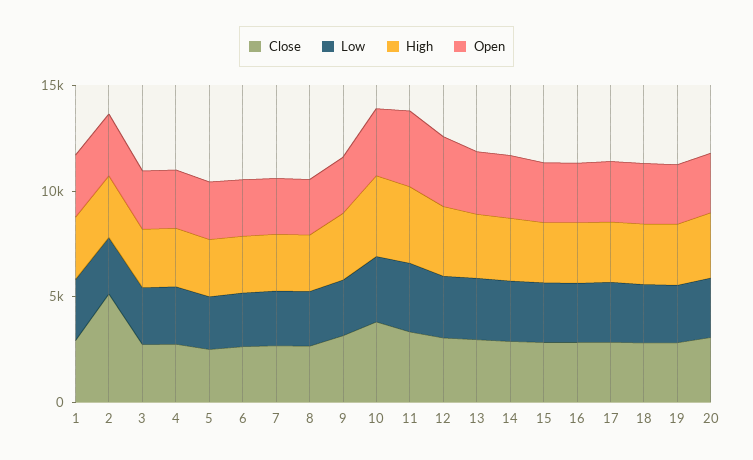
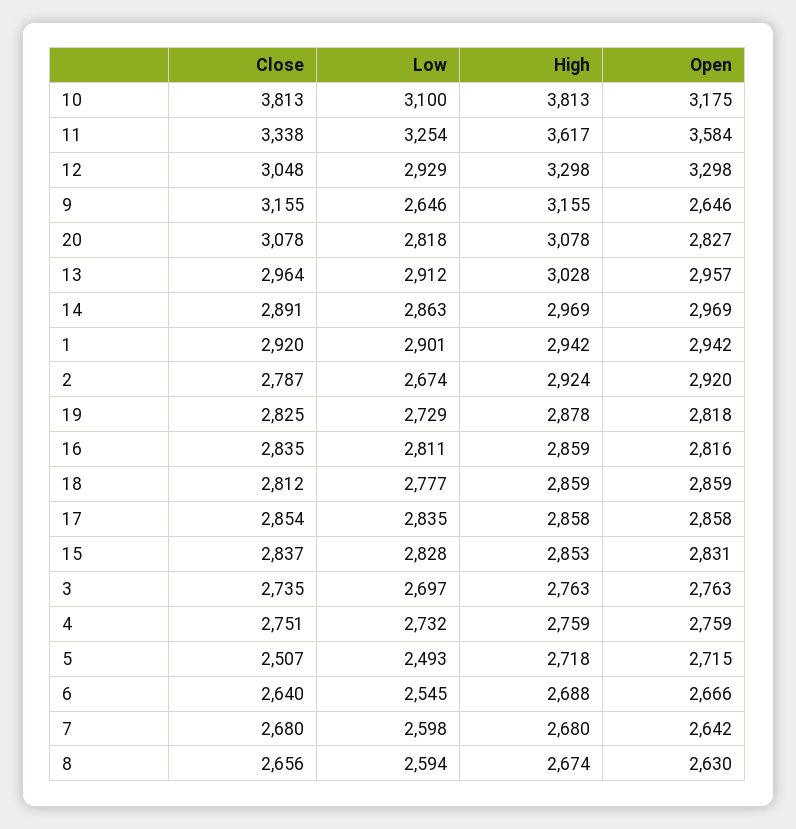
Close, 2: 5000 -> 2787

